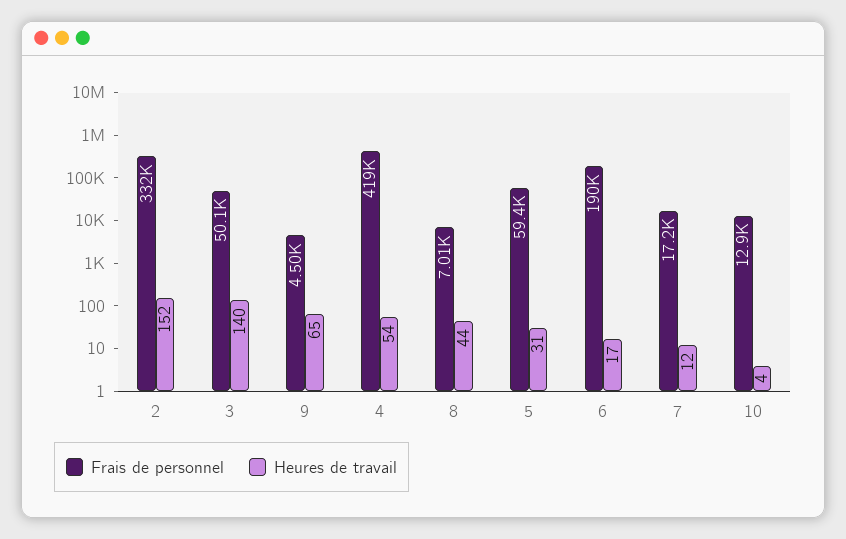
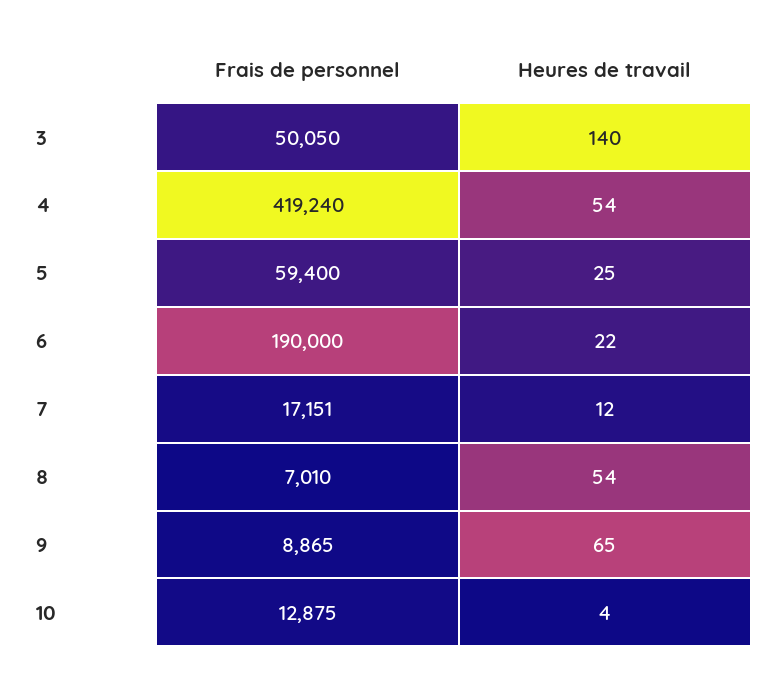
Frais de personnel, 2: 332000 -> none
Heures de travail, 2: 152 -> none
Frais de personnel, 9: 4500 -> 8865
Heures de travail, 8: 44 -> 54
Heures de travail, 5: 31 -> 25
Heures de travail, 6: 17 -> 22

